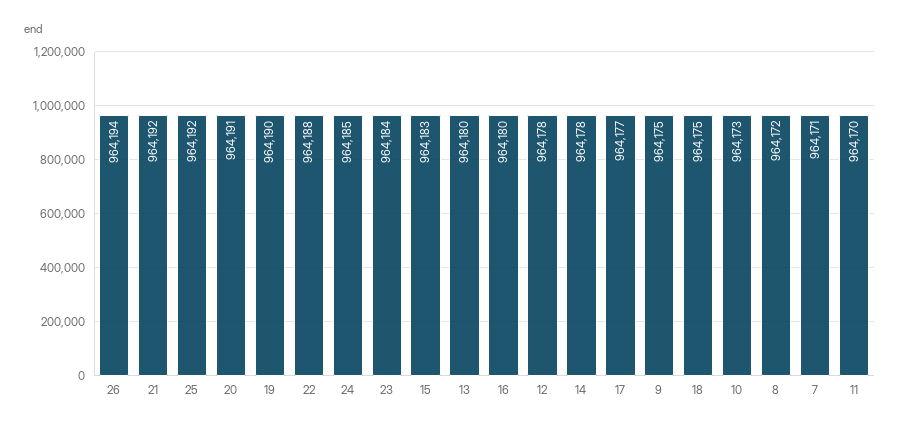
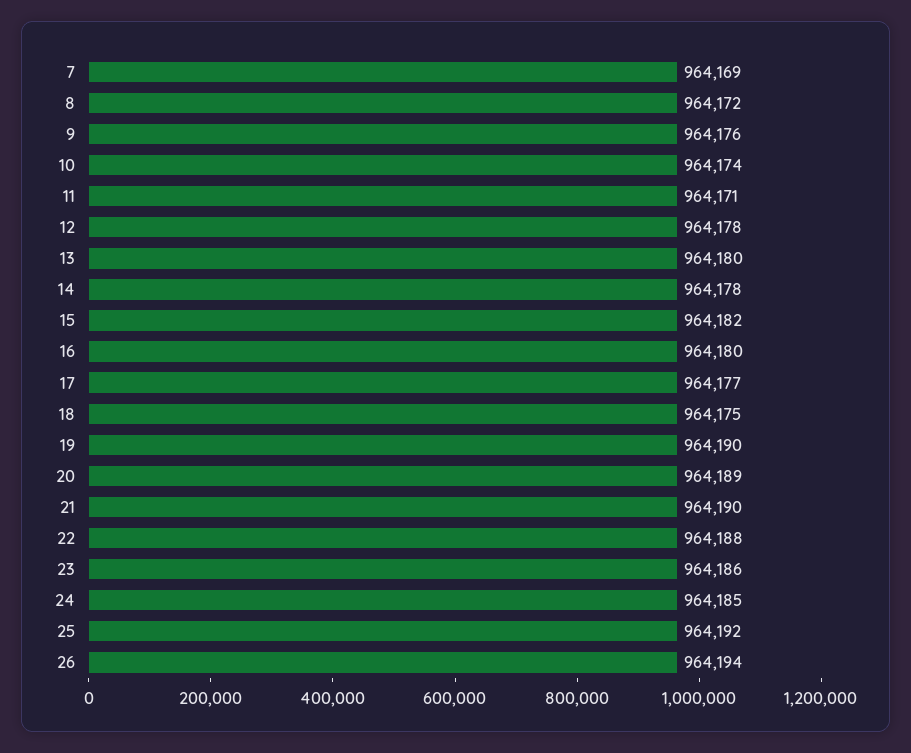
21: 964192 -> 964190
20: 964191 -> 964189
23: 964184 -> 964186
15: 964183 -> 964182
9: 964175 -> 964176
10: 964173 -> 964174
7: 964171 -> 964169
11: 964170 -> 964171

